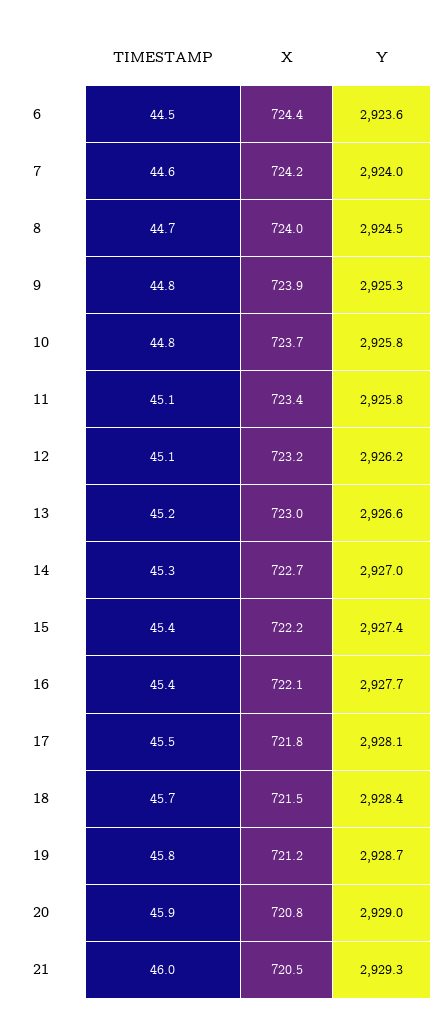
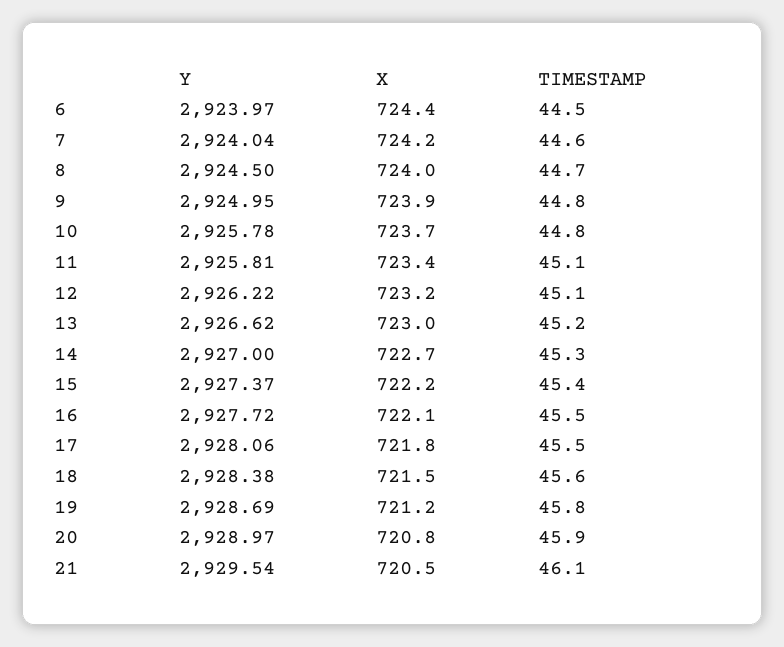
Y, 6: 2923.6 -> 2923.97
Y, 9: 2925.3 -> 2924.95
TIMESTAMP, 16: 45.4 -> 45.5
TIMESTAMP, 18: 45.7 -> 45.6
TIMESTAMP, 21: 46 -> 46.1
Y, 21: 2929.3 -> 2929.54

